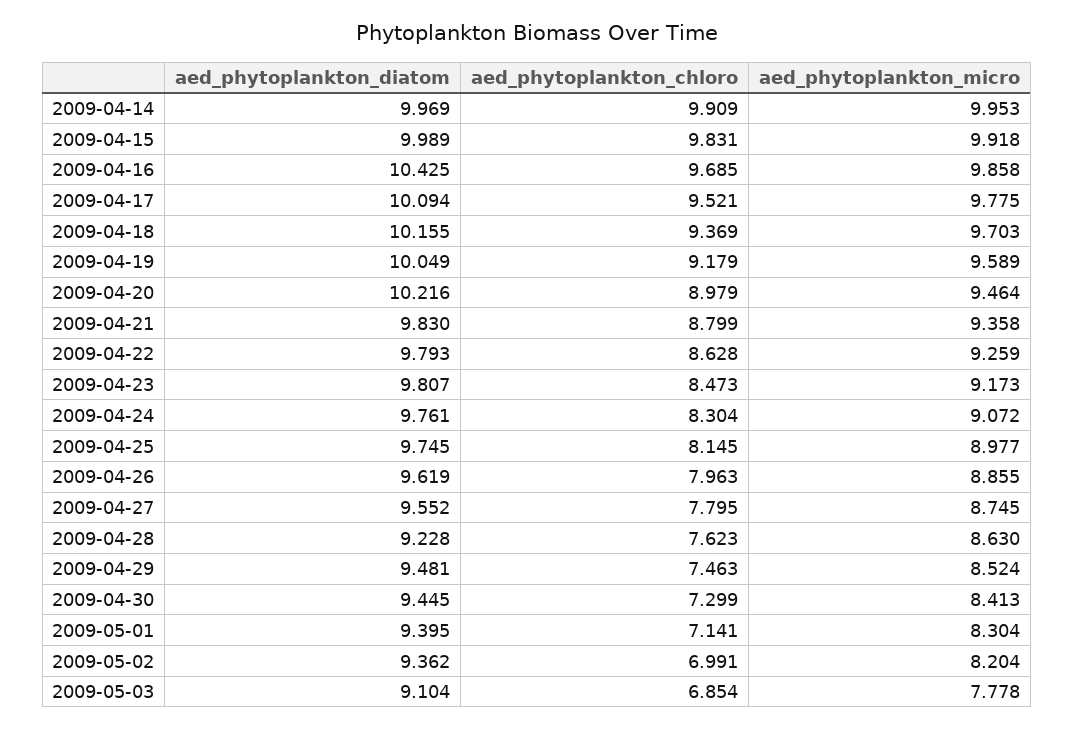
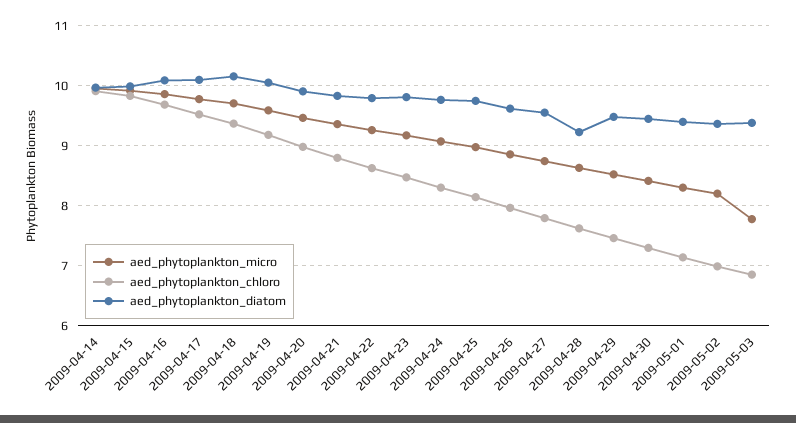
aed_phytoplankton_diatom, 2009-04-16: 10.425 -> 10.1
aed_phytoplankton_diatom, 2009-04-20: 10.216 -> 9.9
aed_phytoplankton_diatom, 2009-05-03: 9.104 -> 9.4

